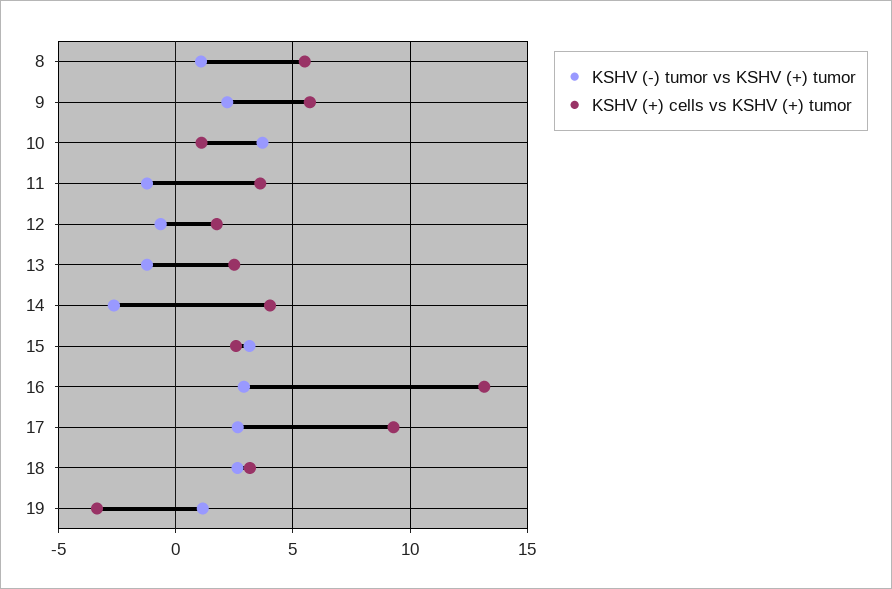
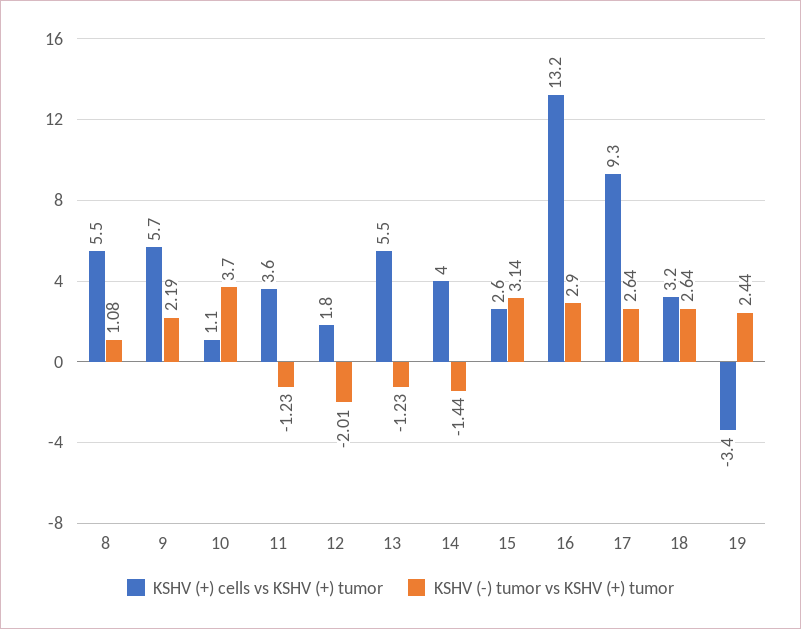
KSHV (-) tumor vs KSHV (+) tumor, 12: -0.5 -> -2.01
KSHV (+) cells vs KSHV (+) tumor, 13: 2.5 -> 5.5
KSHV (-) tumor vs KSHV (+) tumor, 14: -2.5 -> -1.44
KSHV (-) tumor vs KSHV (+) tumor, 19: 1 -> 2.44

